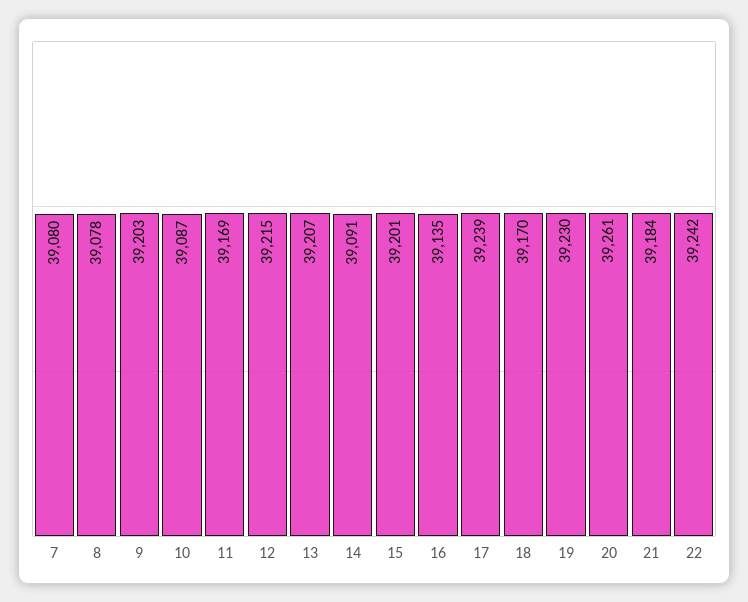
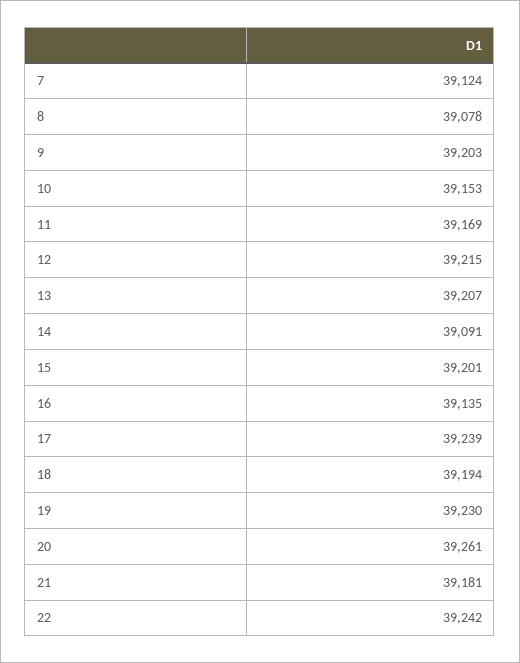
7: 39080 -> 39124
10: 39087 -> 39153
18: 39170 -> 39194
21: 39184 -> 39181

